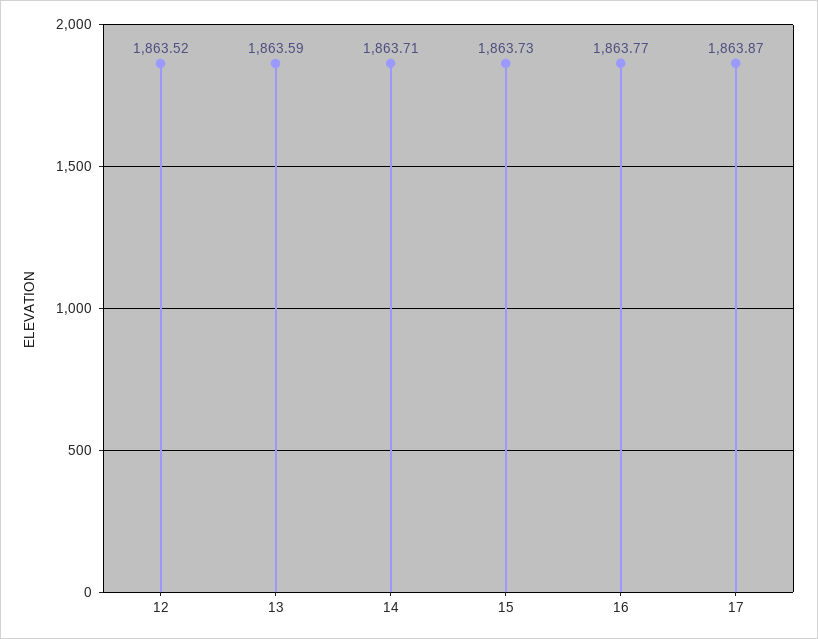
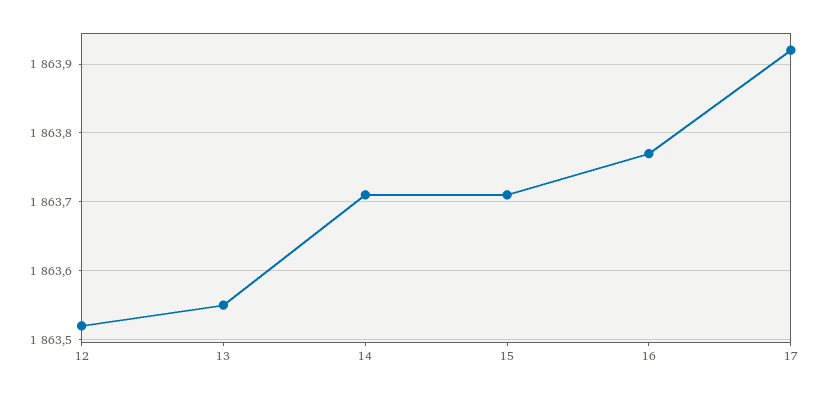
13: 1863.59 -> 1863.55
15: 1863.73 -> 1863.71
17: 1863.87 -> 1863.92

